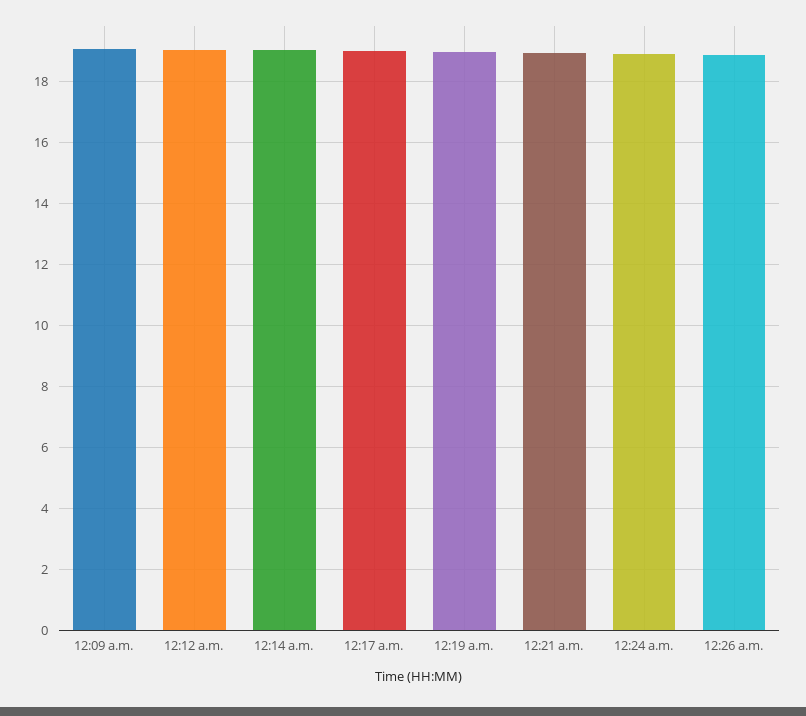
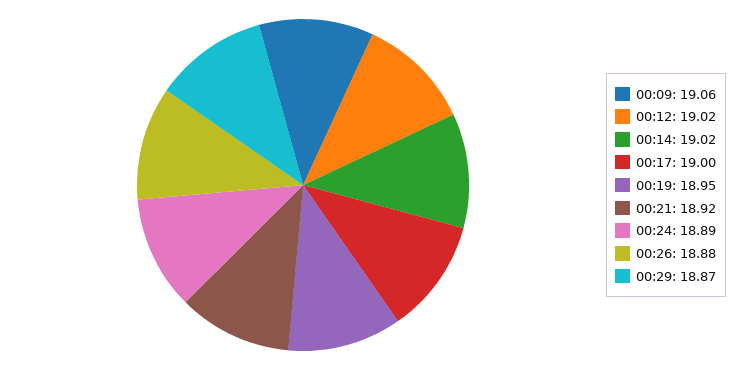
00:29: none -> 18.87

